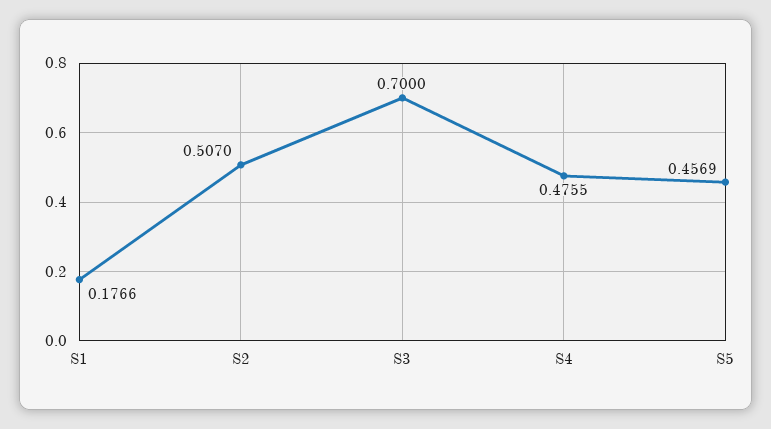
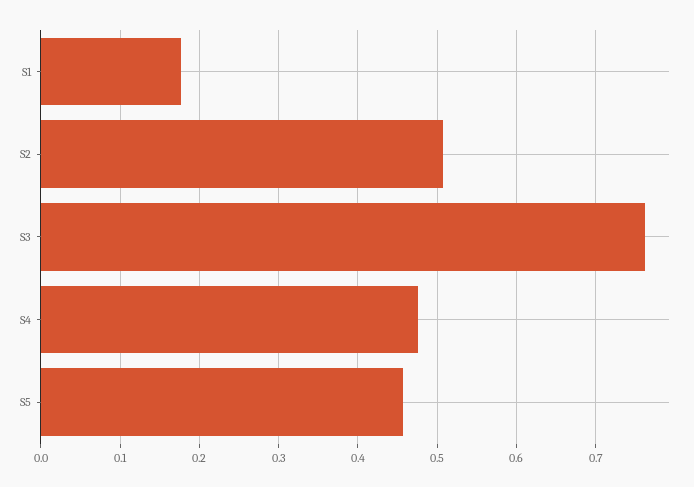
S3: 0.7 -> 0.76

